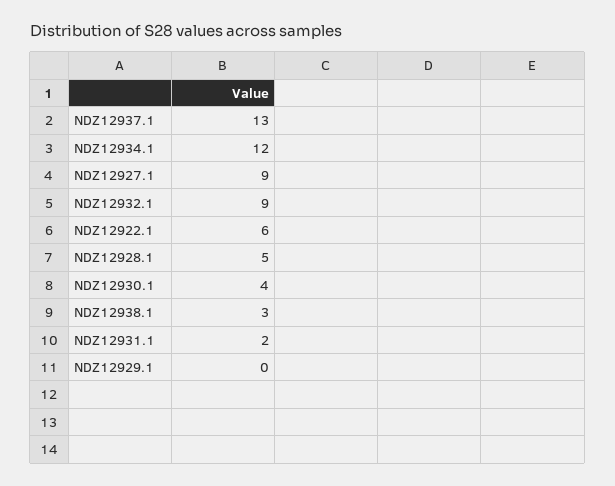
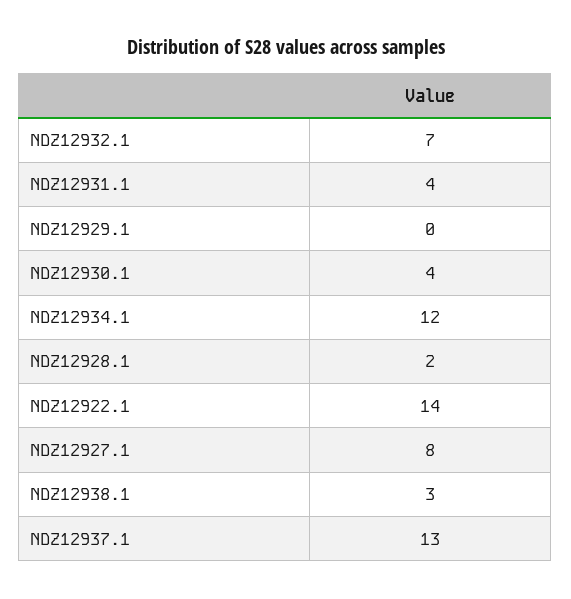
NDZ12927.1: 9 -> 8
NDZ12932.1: 9 -> 7
NDZ12922.1: 6 -> 14
NDZ12928.1: 5 -> 2
NDZ12931.1: 2 -> 4

